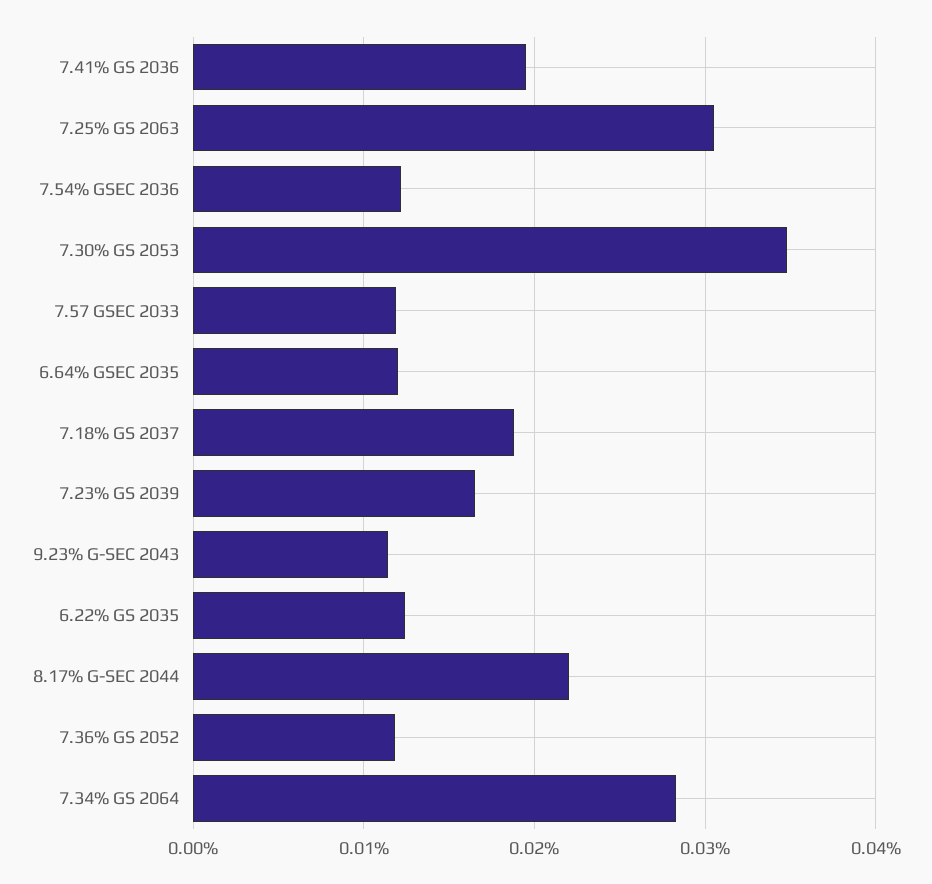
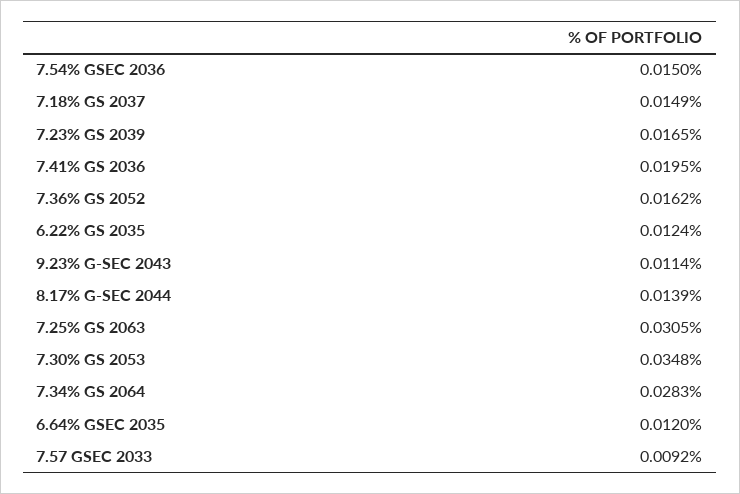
7.54% GSEC 2036: 0.012 -> 0.015
7.57 GSEC 2033: 0.012 -> 0.0092
7.18% GS 2037: 0.019 -> 0.0149
8.17% G-SEC 2044: 0.022 -> 0.0139
7.36% GS 2052: 0.012 -> 0.0162

